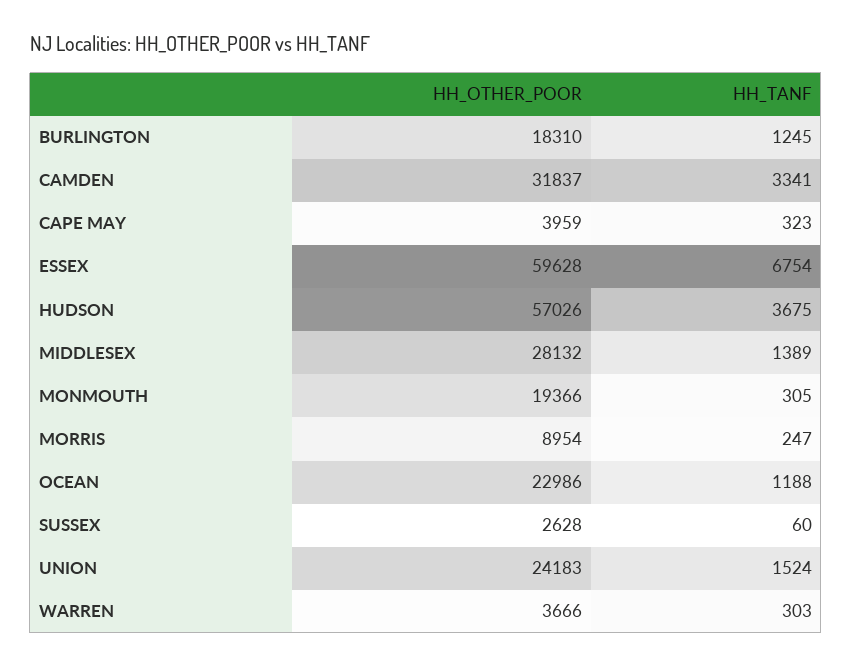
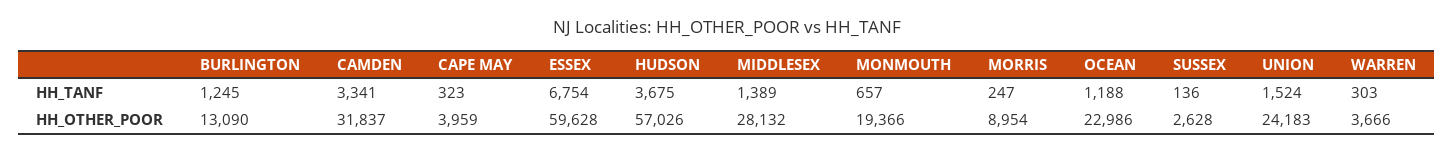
HH_OTHER_POOR, BURLINGTON: 18310 -> 13090
HH_TANF, MONMOUTH: 305 -> 657
HH_TANF, SUSSEX: 60 -> 136

